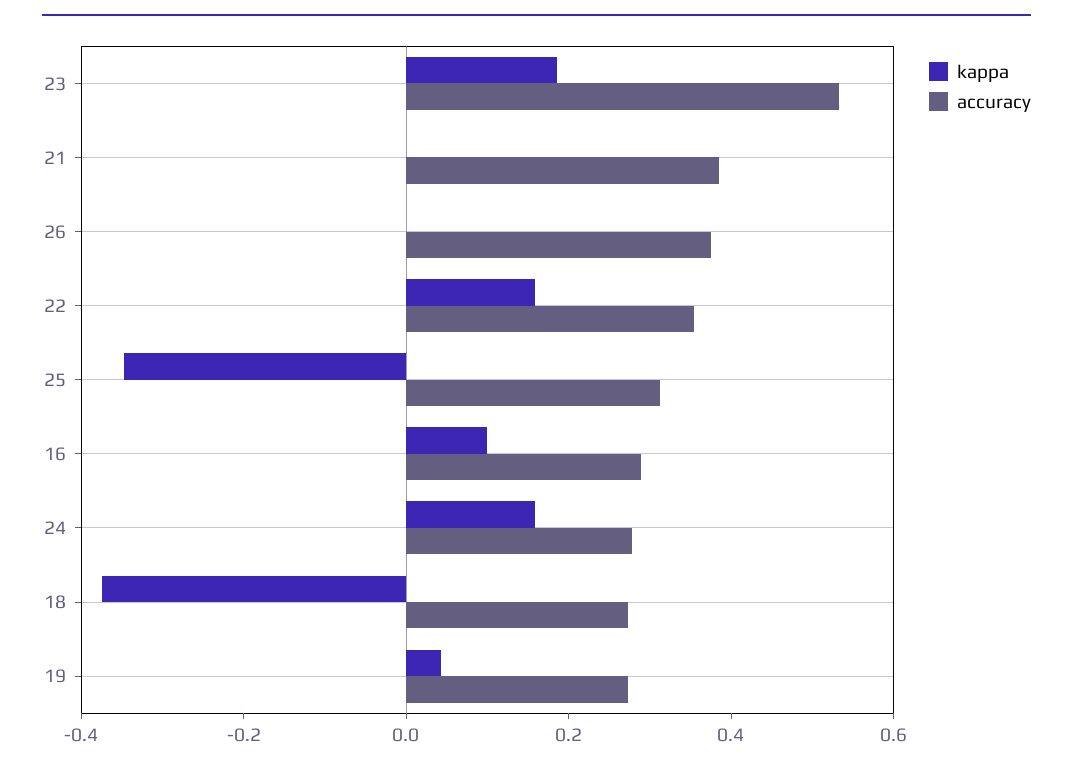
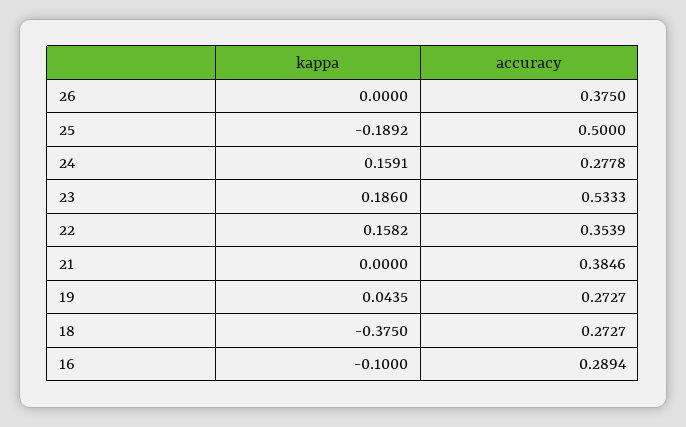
kappa, 25: -0.35 -> -0.1892
accuracy, 25: 0.3 -> 0.5
kappa, 16: 0.1 -> -0.1

